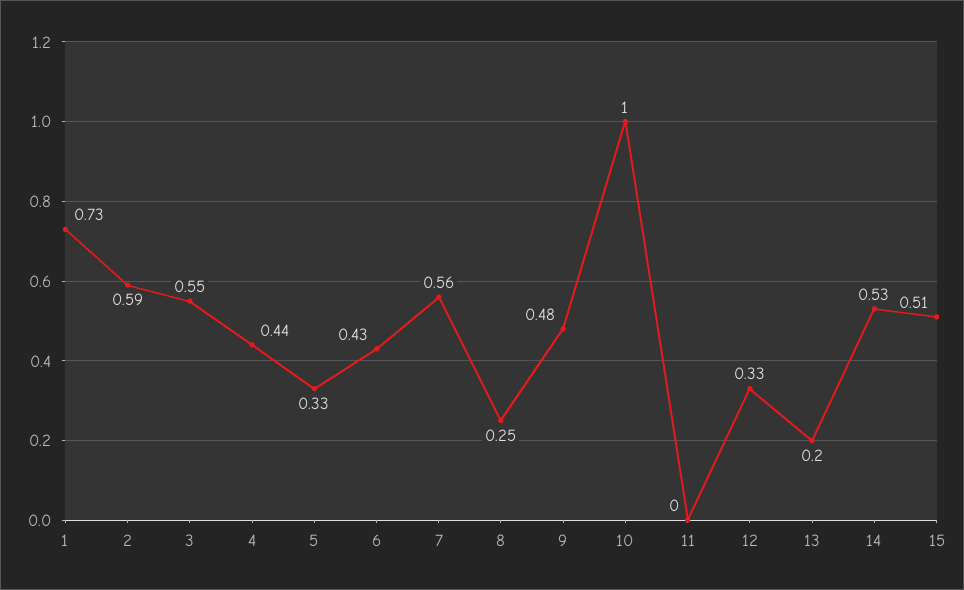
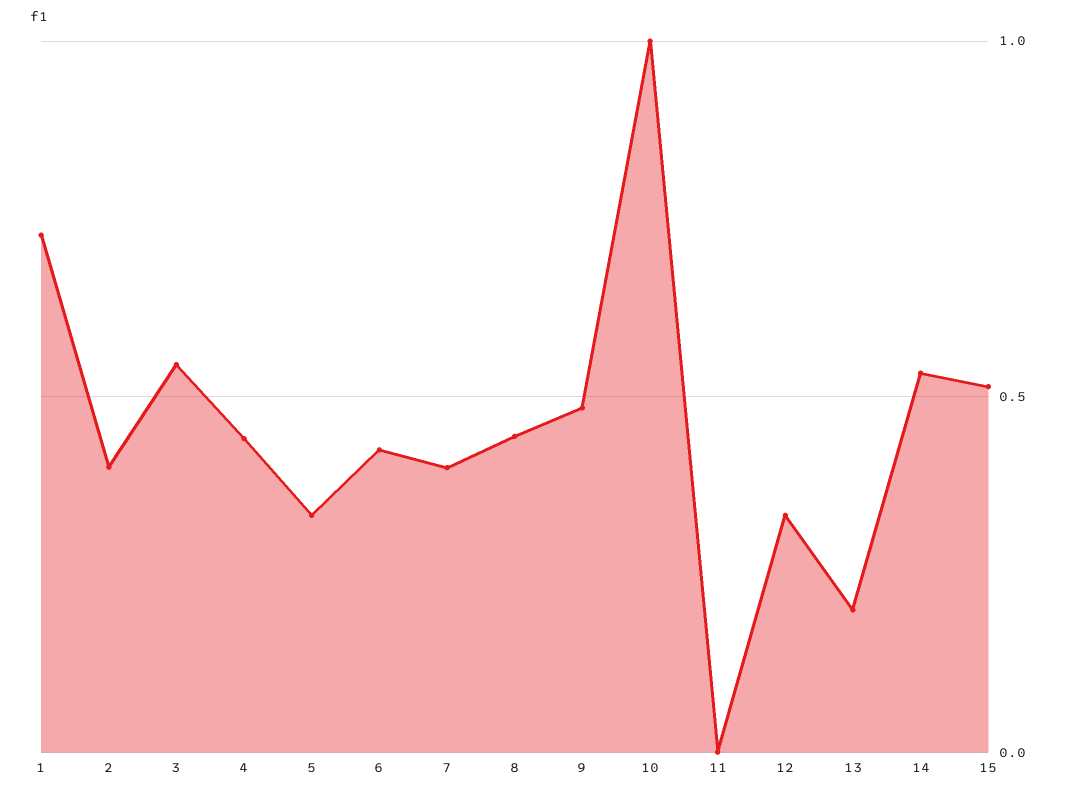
2: 0.59 -> 0.4
7: 0.56 -> 0.4
8: 0.25 -> 0.45

